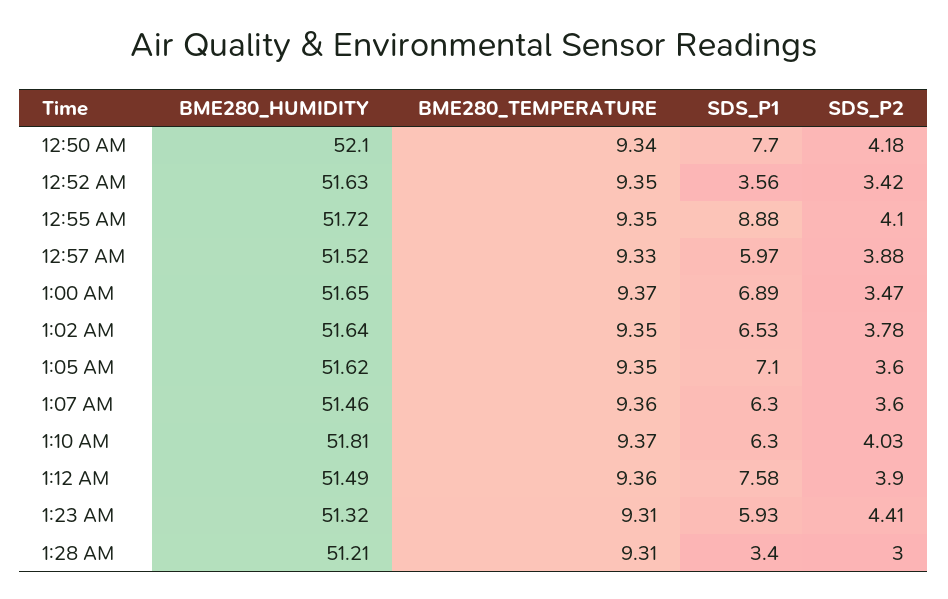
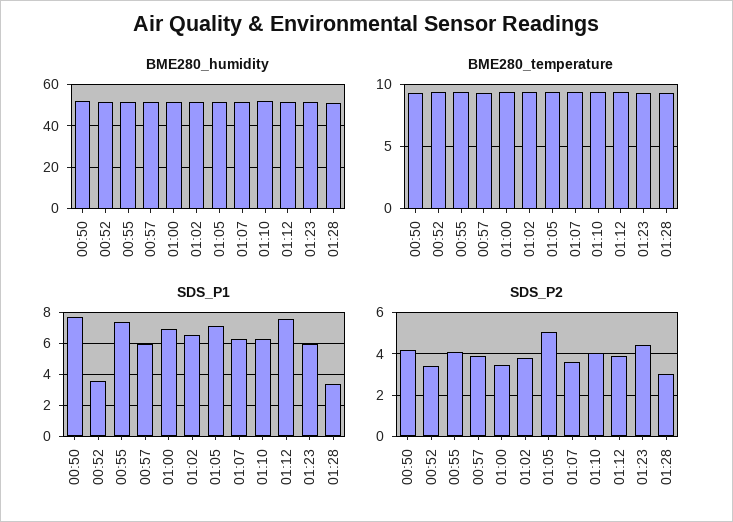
SDS_P1, 12:55 AM: 8.88 -> 7.5
SDS_P2, 1:05 AM: 3.6 -> 5

